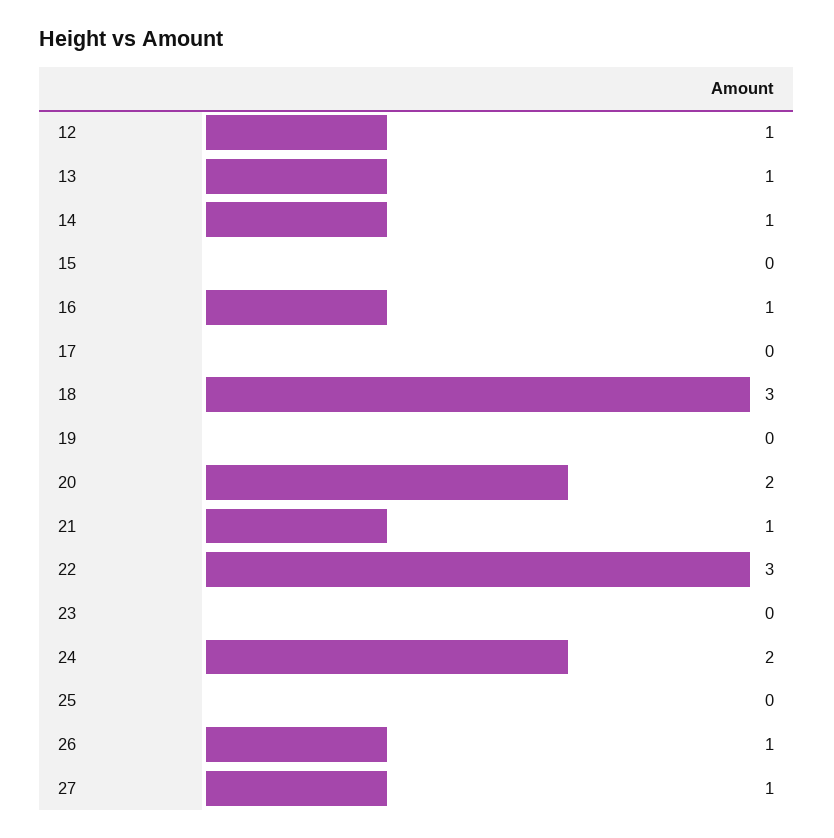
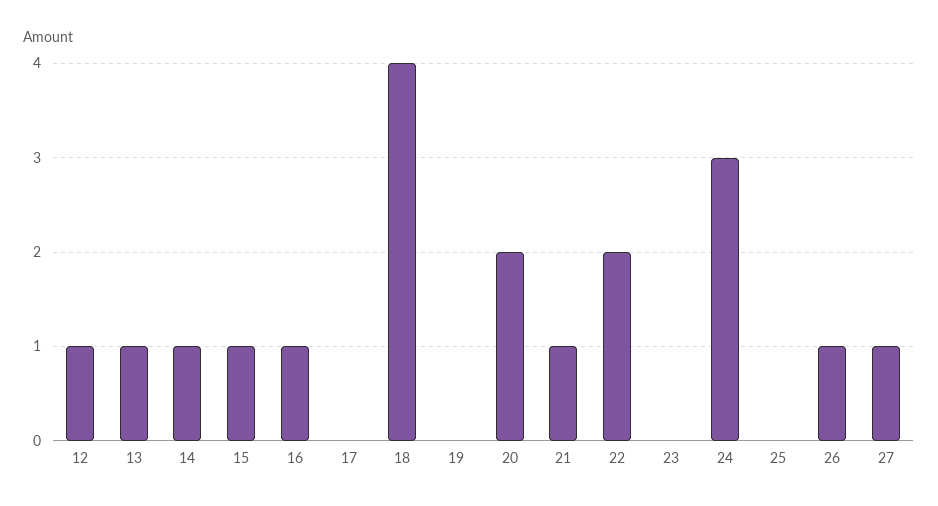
15: 0 -> 1
18: 3 -> 4
22: 3 -> 2
24: 2 -> 3

